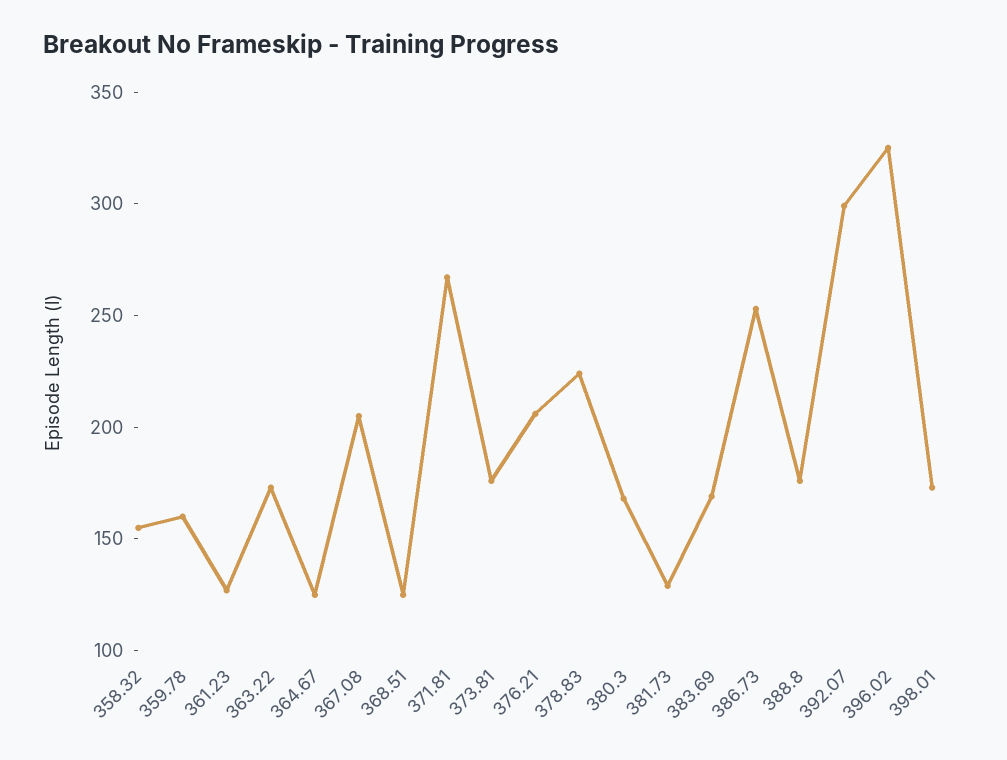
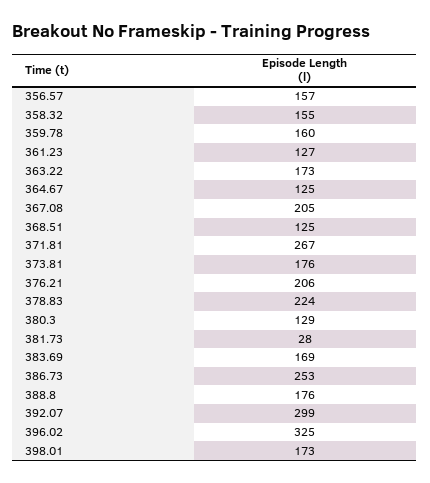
380.3: 170 -> 129
381.73: 130 -> 28
356.57: none -> 157

